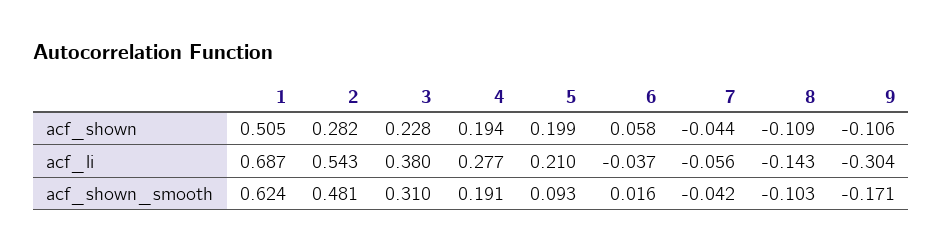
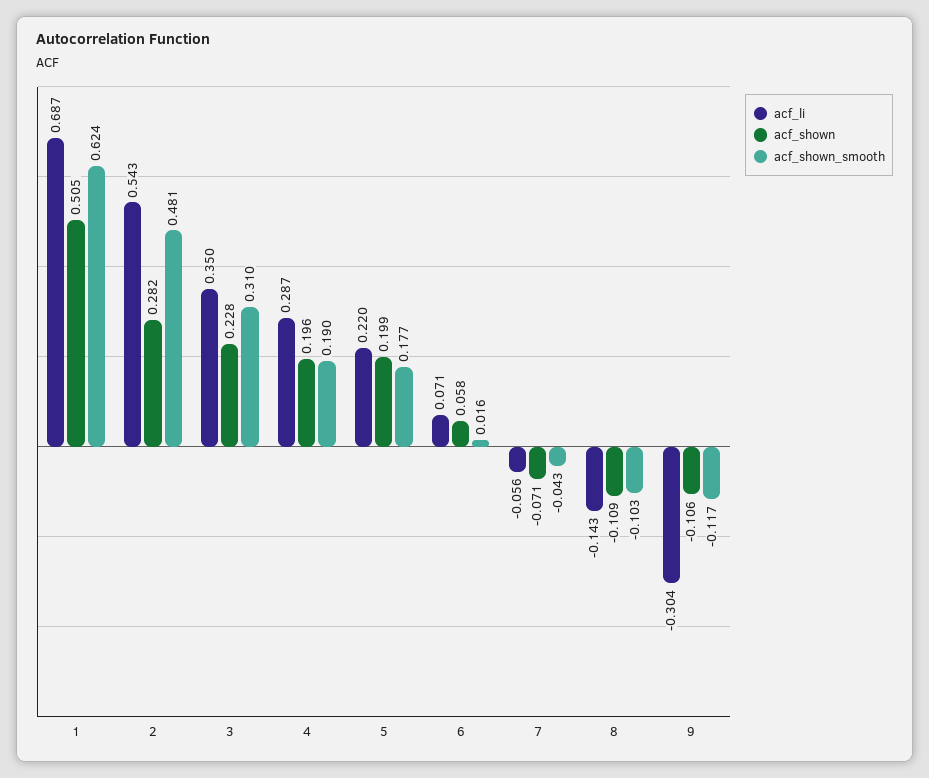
acf_shown, 4: 0.194 -> 0.196
acf_shown, 7: -0.044 -> -0.071
acf_li, 3: 0.38 -> 0.35
acf_li, 4: 0.277 -> 0.287
acf_li, 5: 0.21 -> 0.22
acf_li, 6: -0.037 -> 0.071
acf_shown_smooth, 4: 0.191 -> 0.19
acf_shown_smooth, 5: 0.093 -> 0.177
acf_shown_smooth, 7: -0.042 -> -0.043
acf_shown_smooth, 9: -0.171 -> -0.117

